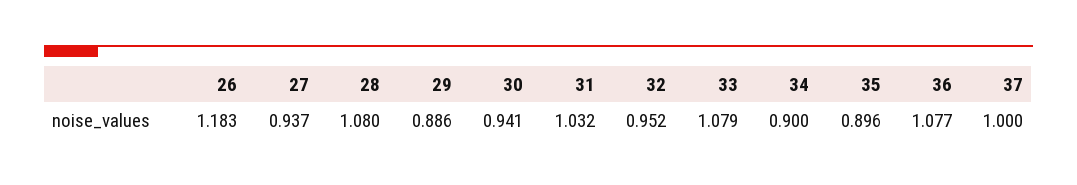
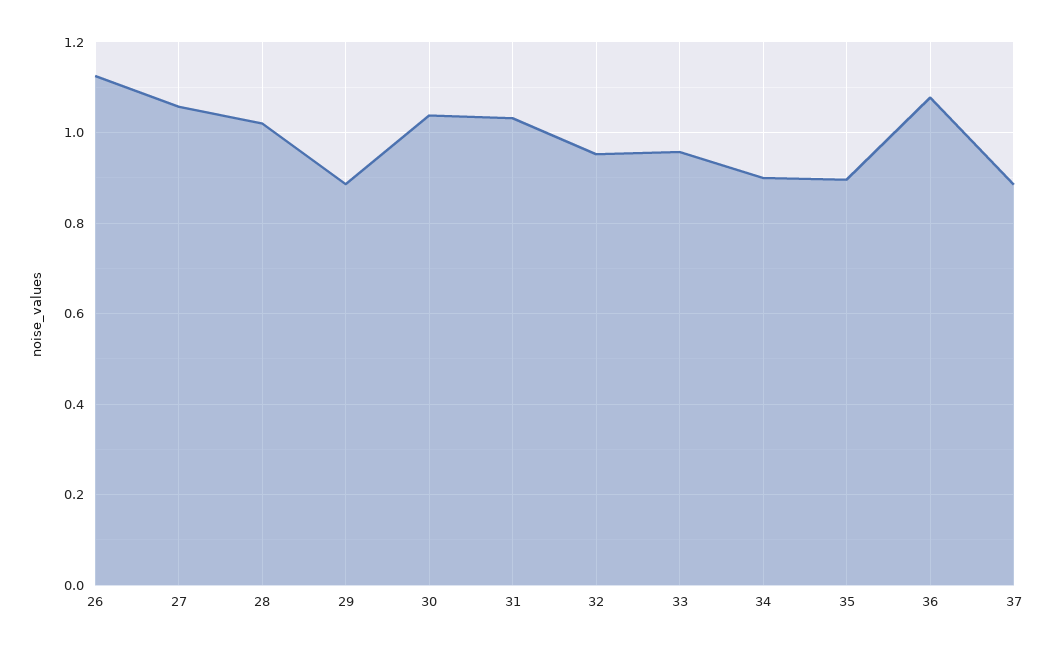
26: 1.183 -> 1.12
27: 0.937 -> 1.06
28: 1.08 -> 1.02
30: 0.941 -> 1.04
33: 1.079 -> 0.96
37: 1 -> 0.88

